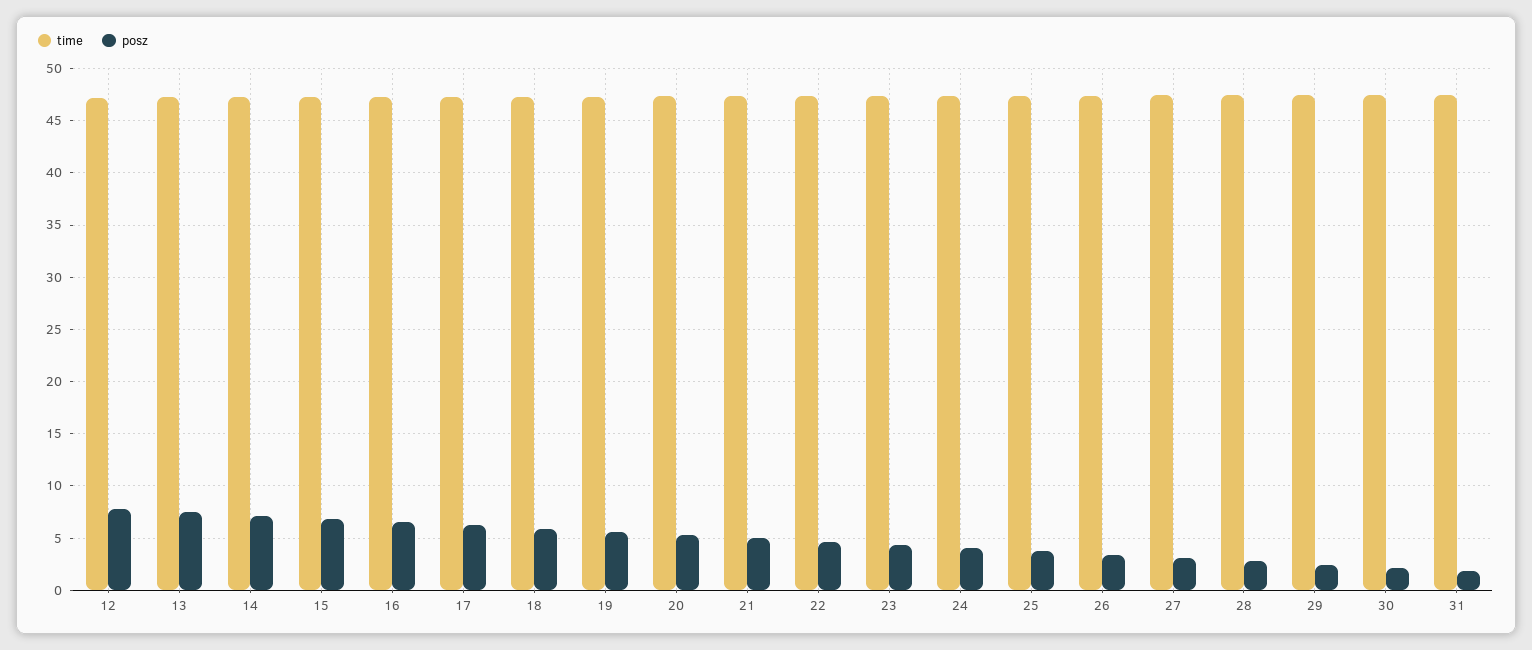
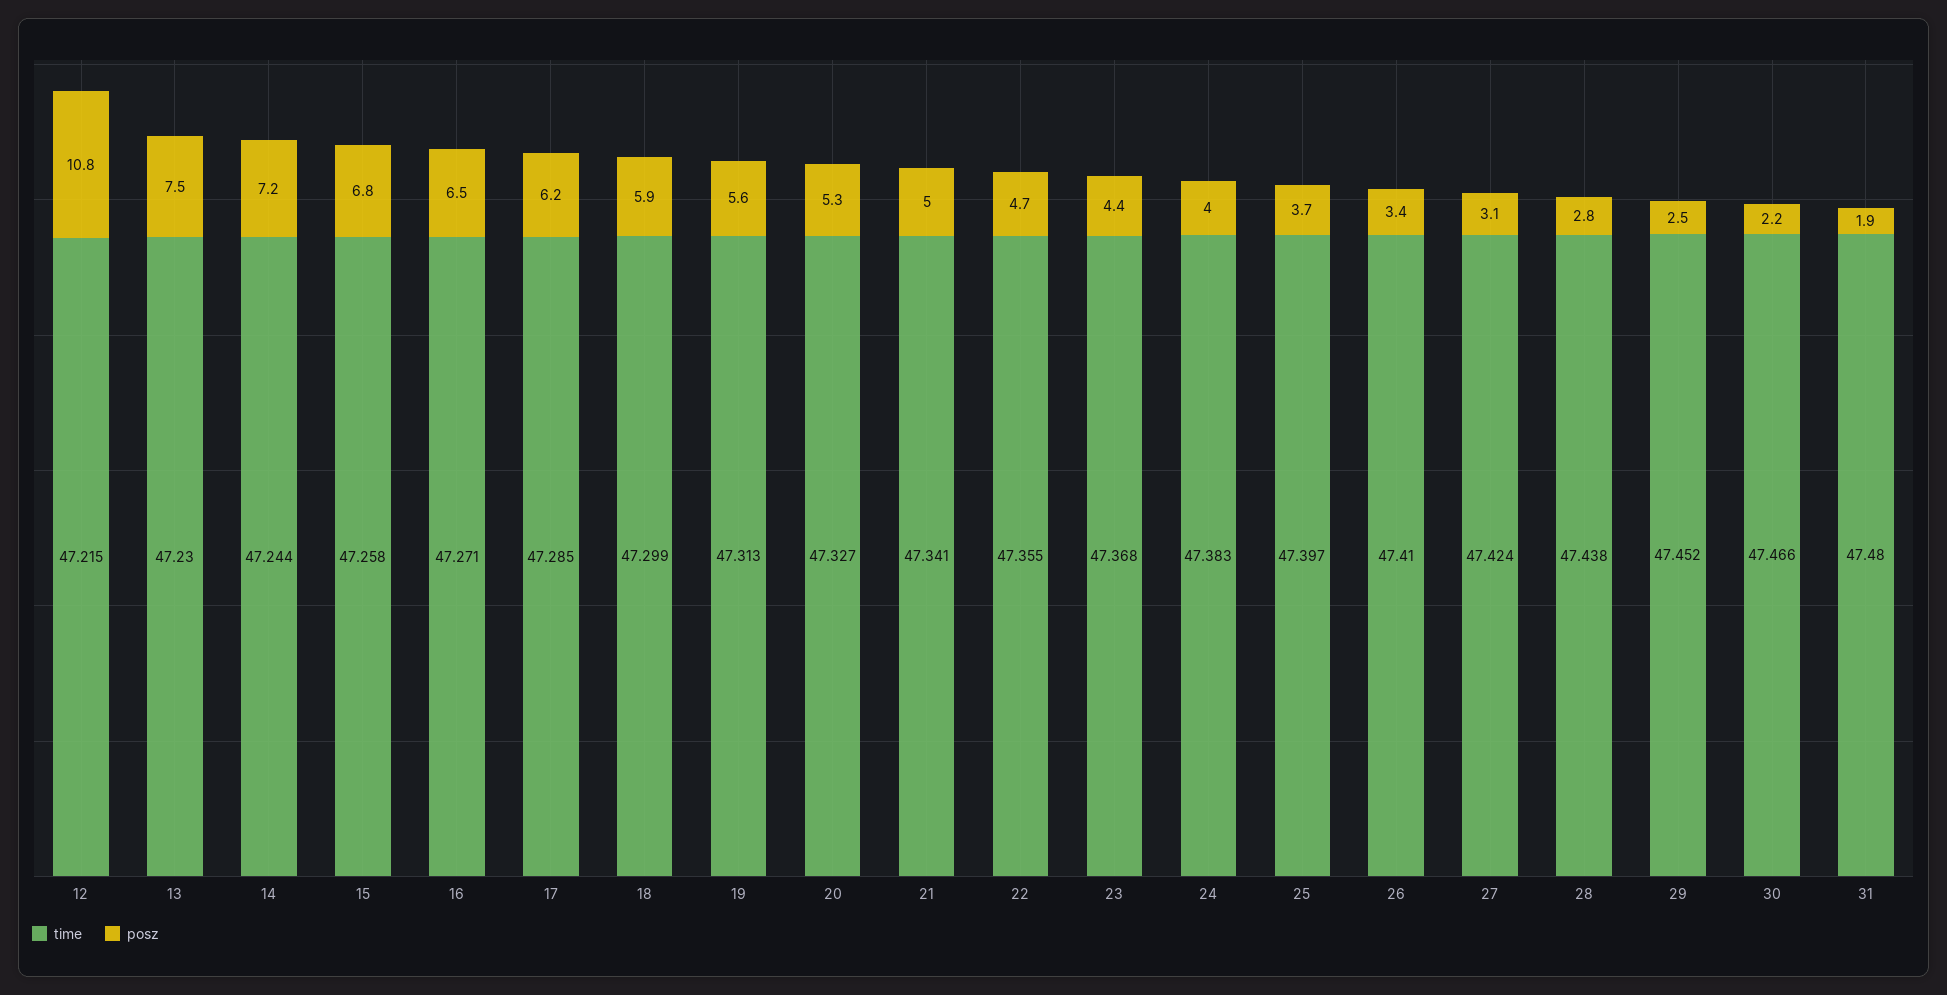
posz, 12: 8 -> 10.8

